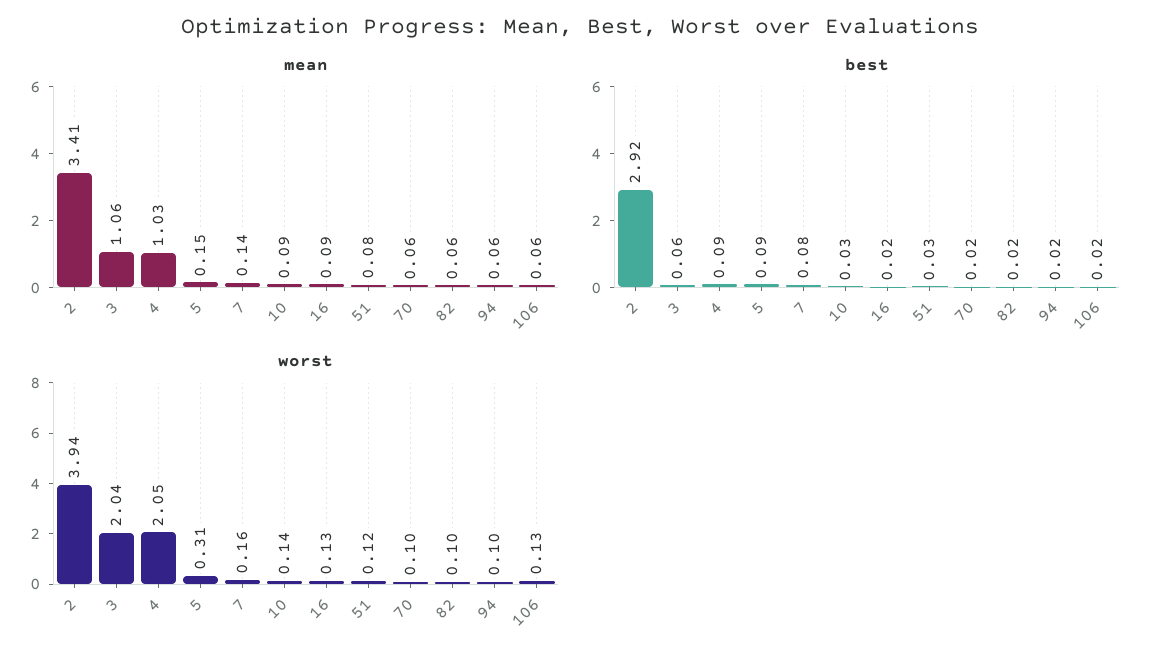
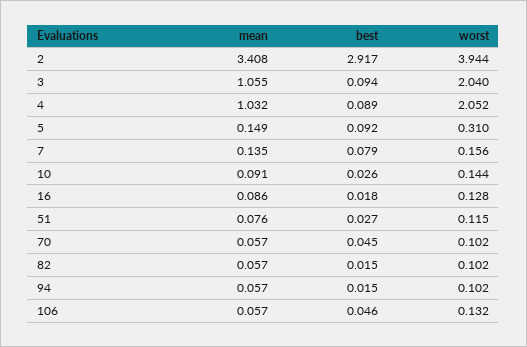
best, 3: 0.06 -> 0.094
best, 70: 0.02 -> 0.045
best, 106: 0.02 -> 0.046

